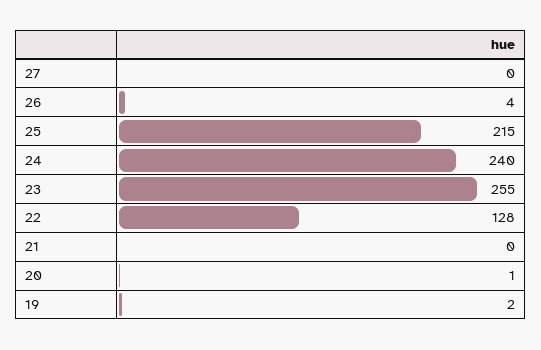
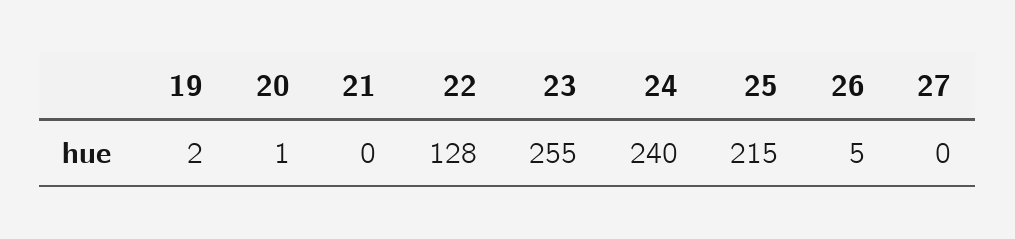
26: 4 -> 5

